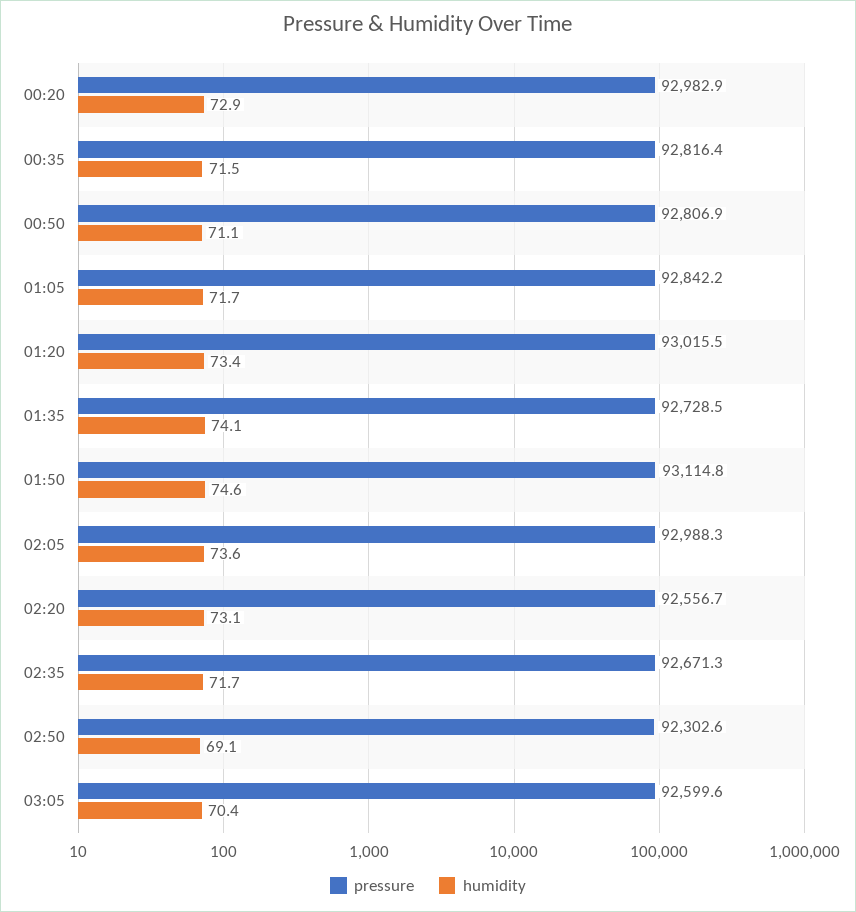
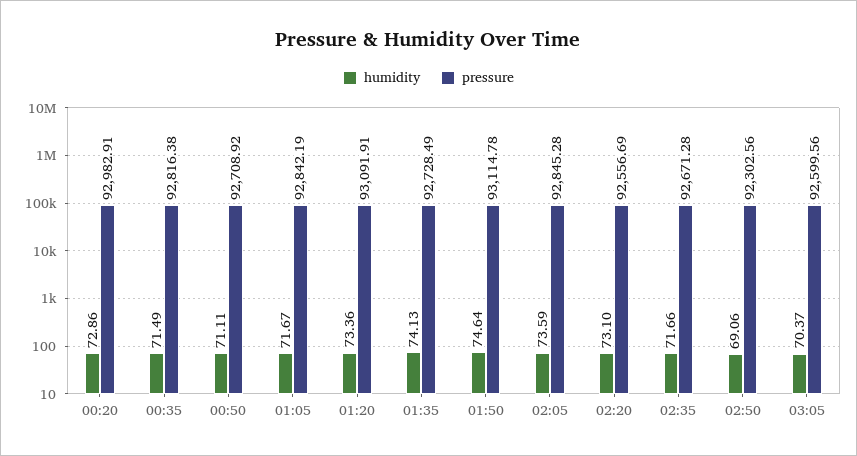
pressure, 00:50: 92806.9 -> 92708.92
pressure, 01:20: 93015.5 -> 93091.91
pressure, 02:05: 92988.3 -> 92845.28

